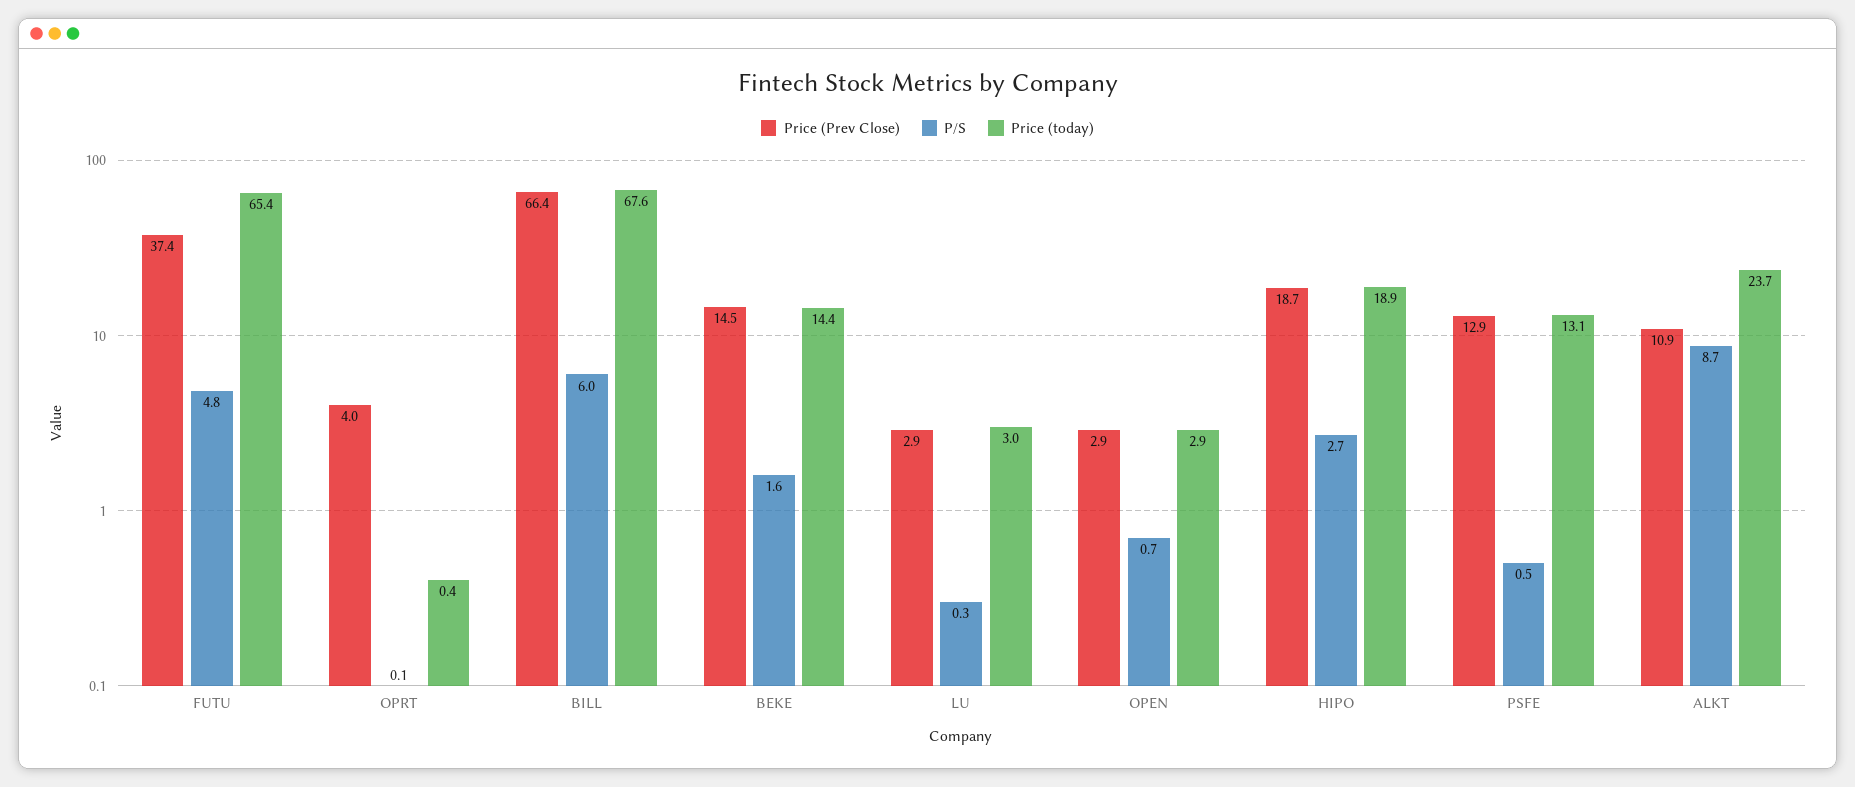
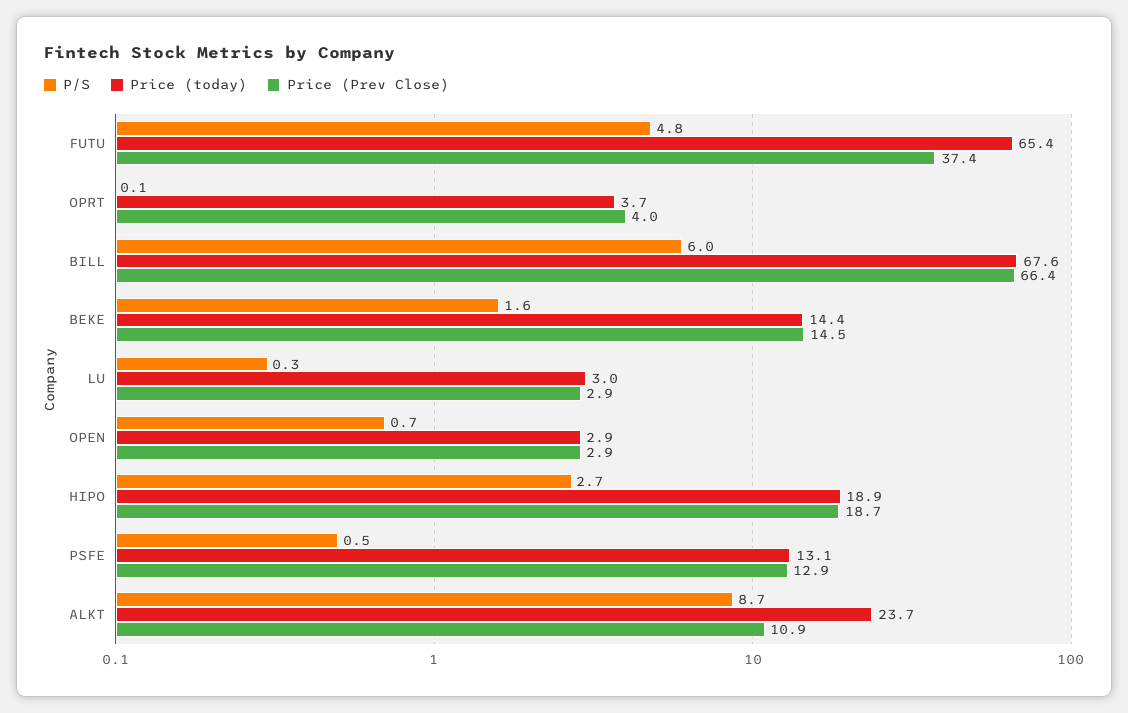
Price (today), OPRT: 0.4 -> 3.7

